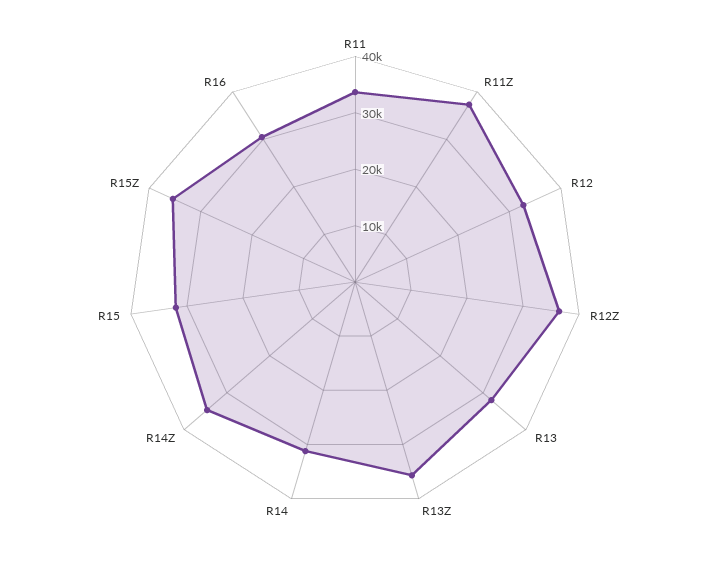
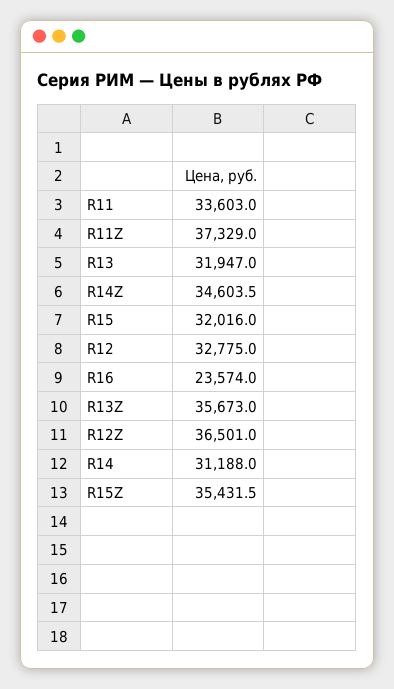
R16: 30000 -> 23574

